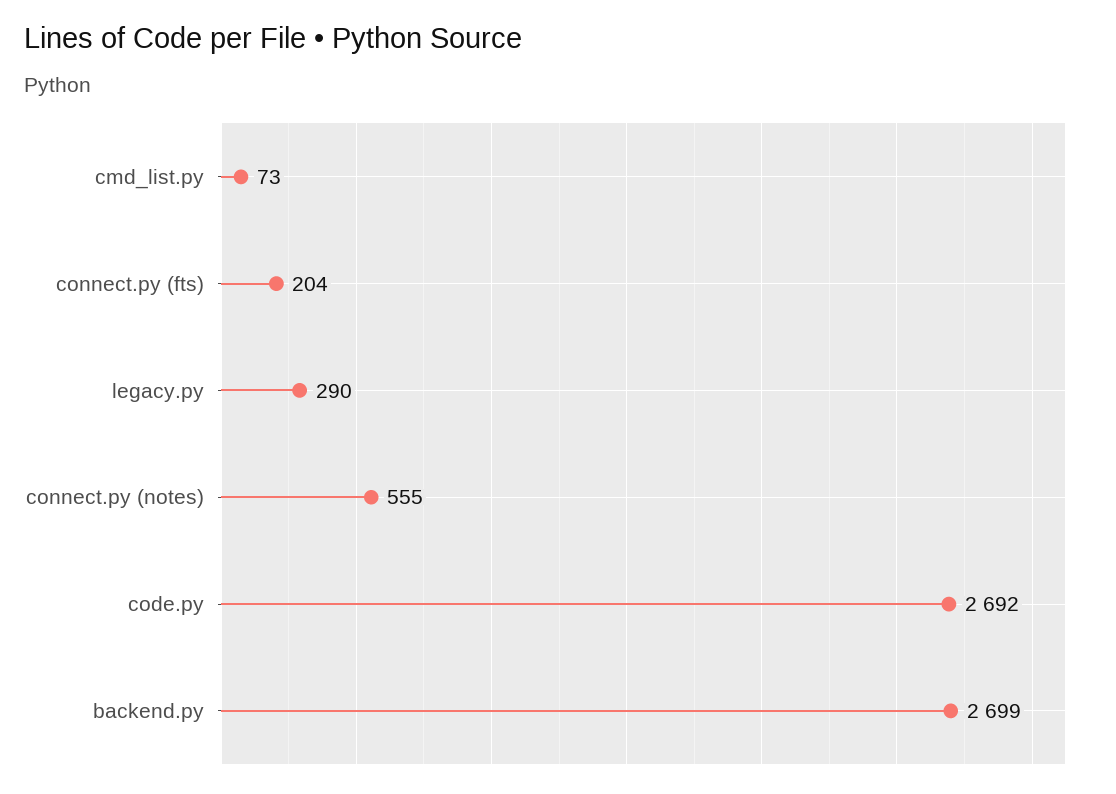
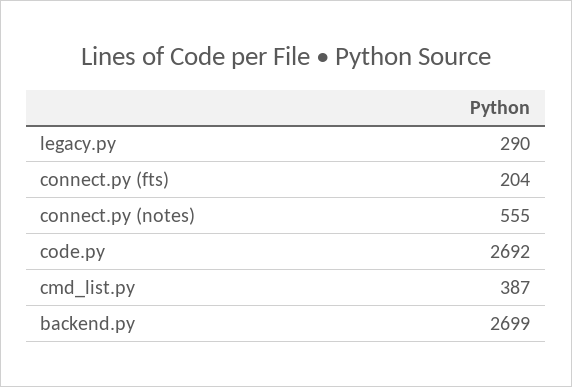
cmd_list.py: 73 -> 387

